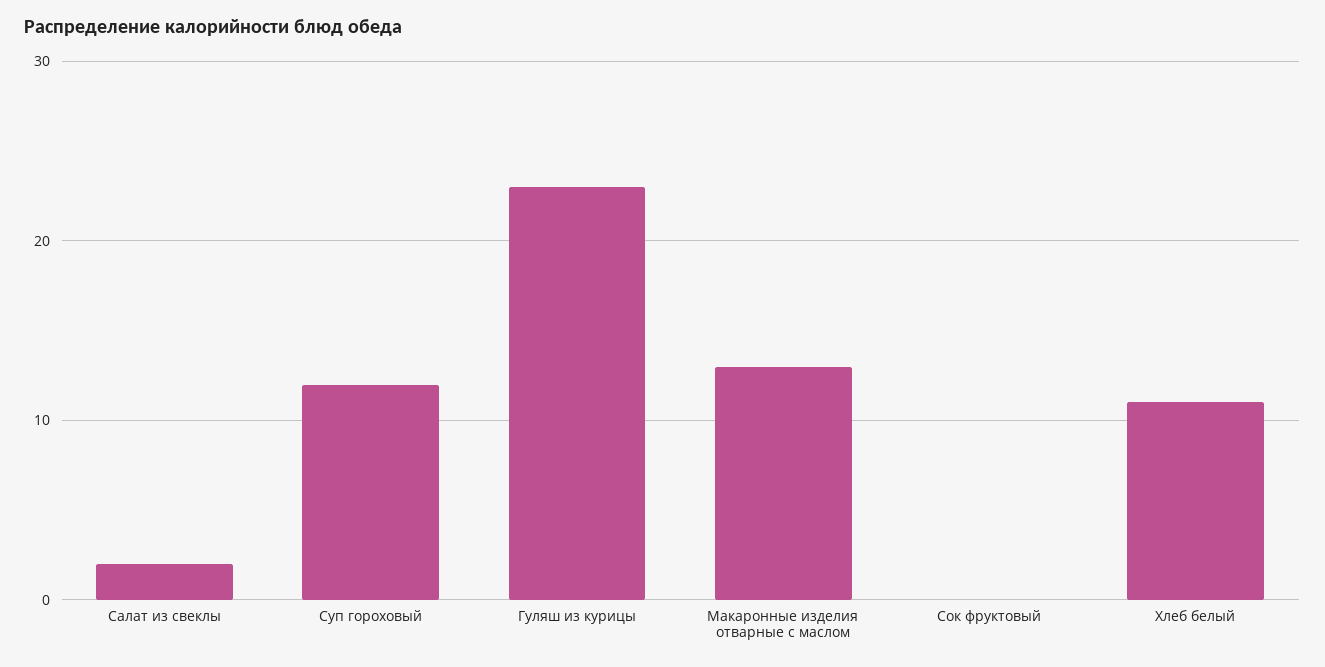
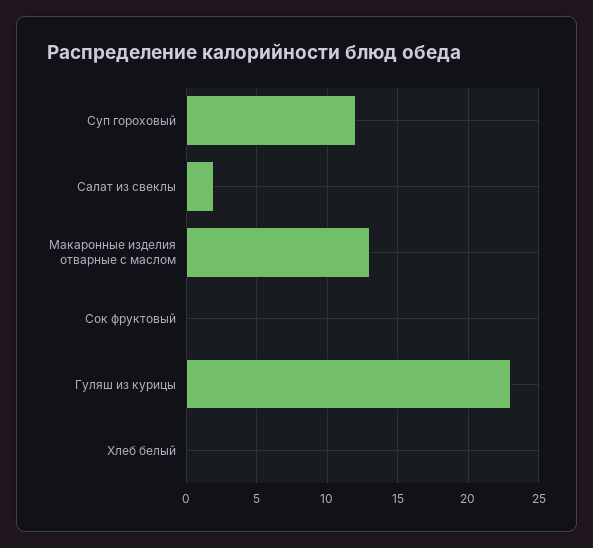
Хлеб белый: 11 -> 0

